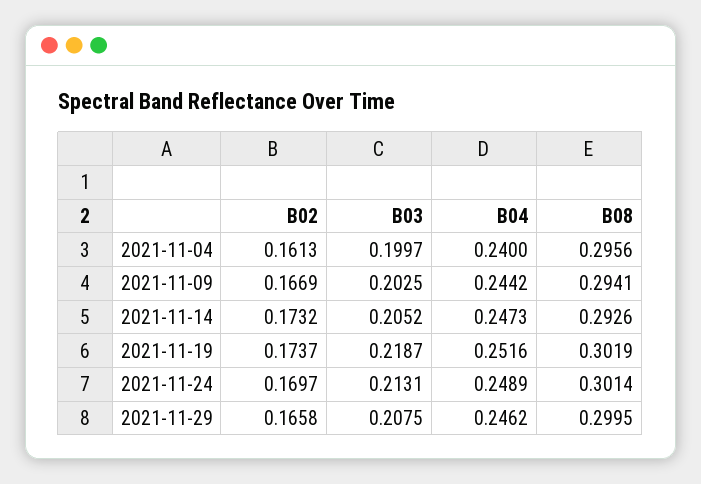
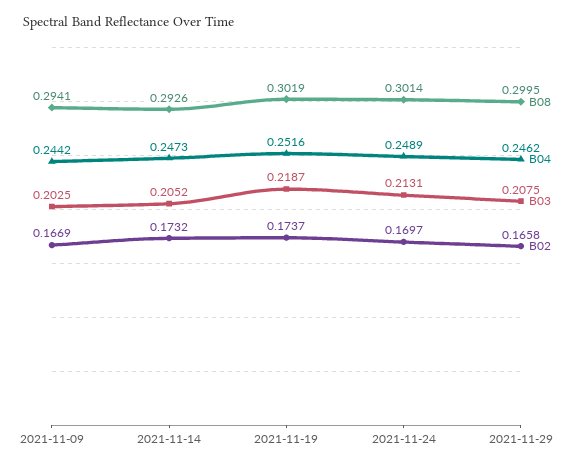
B02, 2021-11-04: 0.1613 -> none
B03, 2021-11-04: 0.1997 -> none
B04, 2021-11-04: 0.24 -> none
B08, 2021-11-04: 0.2956 -> none

